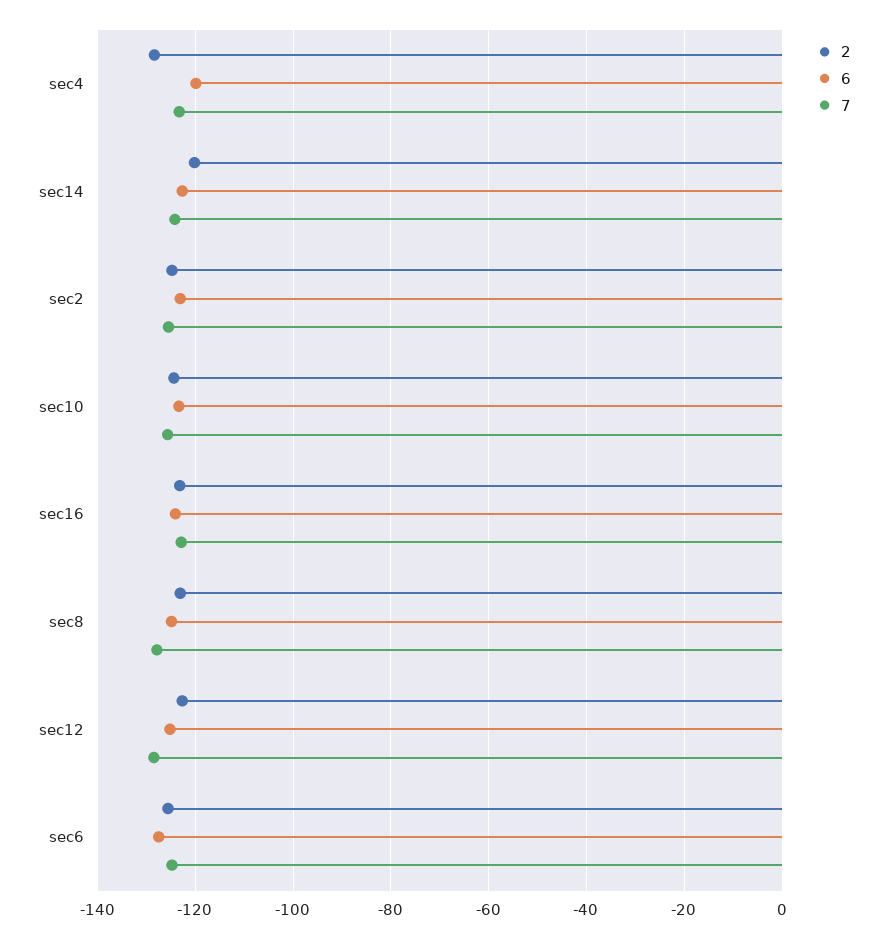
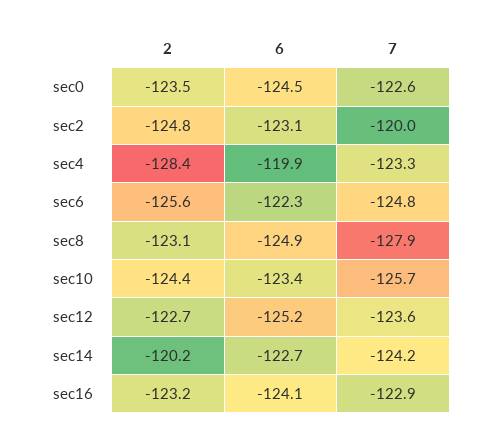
7, sec2: -126 -> -120
7, sec12: -128 -> -123.6
6, sec6: -128 -> -122.3
2, sec0: none -> -123.5
6, sec0: none -> -124.5
7, sec0: none -> -122.6

